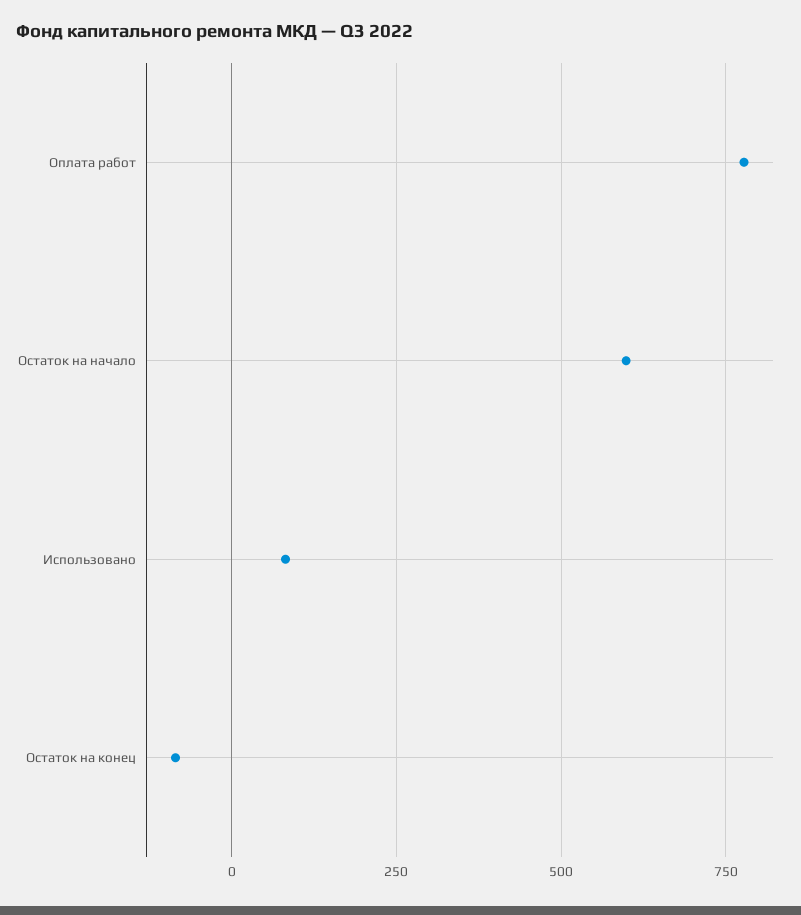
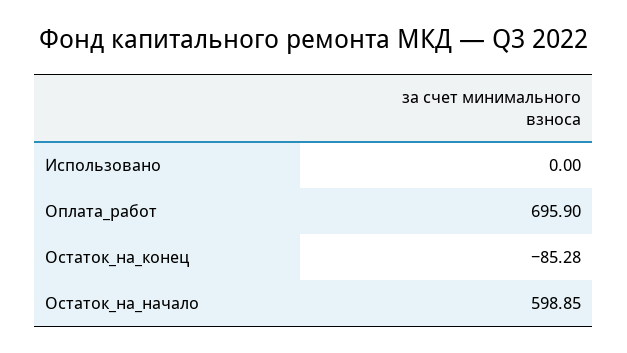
Оплата работ: 775 -> 695.9
Использовано: 75 -> 0

